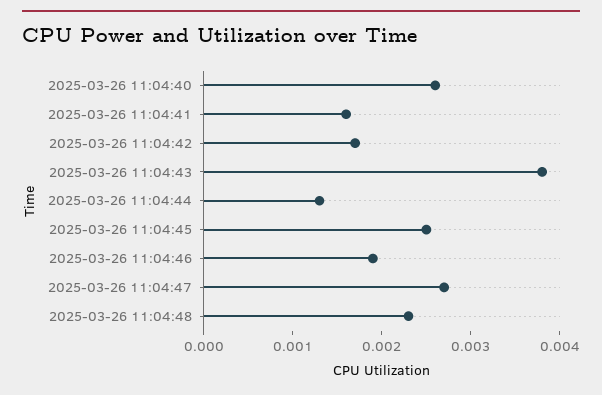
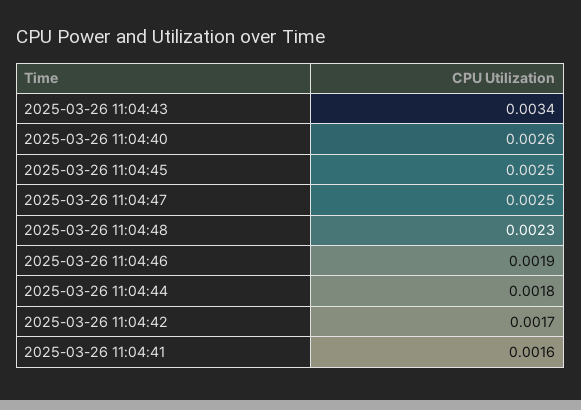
2025-03-26 11:04:43: 0.0038 -> 0.0034
2025-03-26 11:04:44: 0.0013 -> 0.0018
2025-03-26 11:04:47: 0.0027 -> 0.0025

